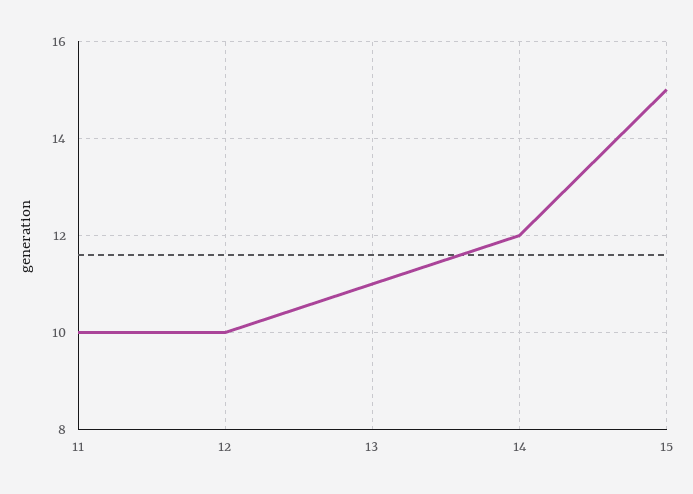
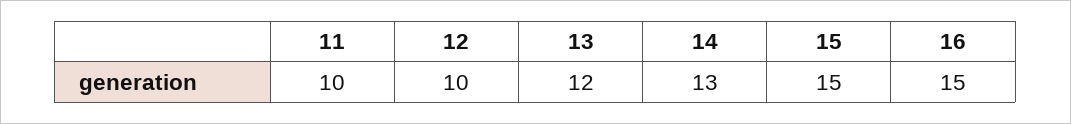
13: 11 -> 12
14: 12 -> 13
16: none -> 15

